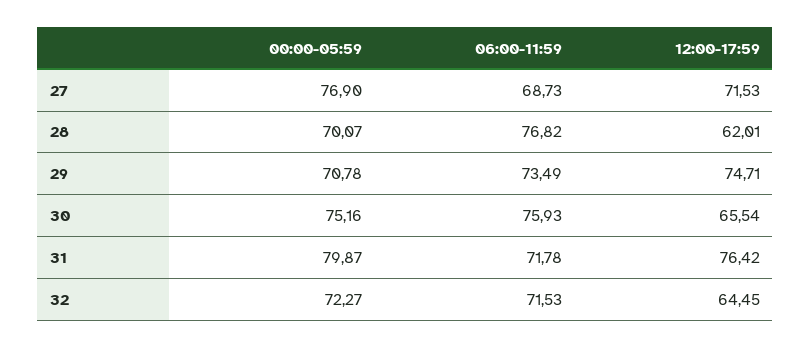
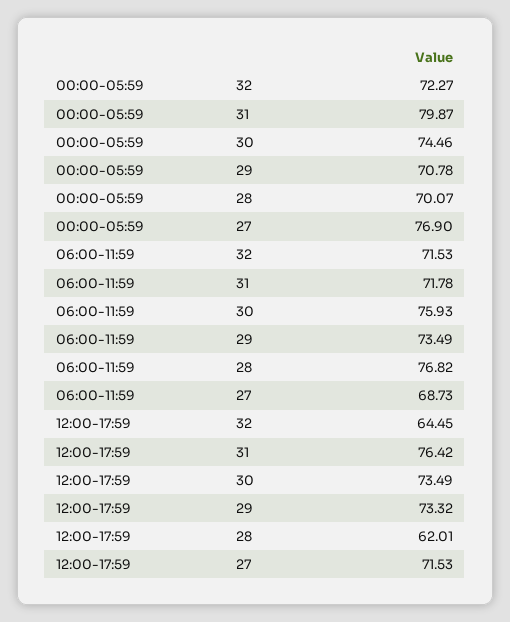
12:00-17:59, 29: 74.71 -> 73.32
00:00-05:59, 30: 75.16 -> 74.46
12:00-17:59, 30: 65.54 -> 73.49

